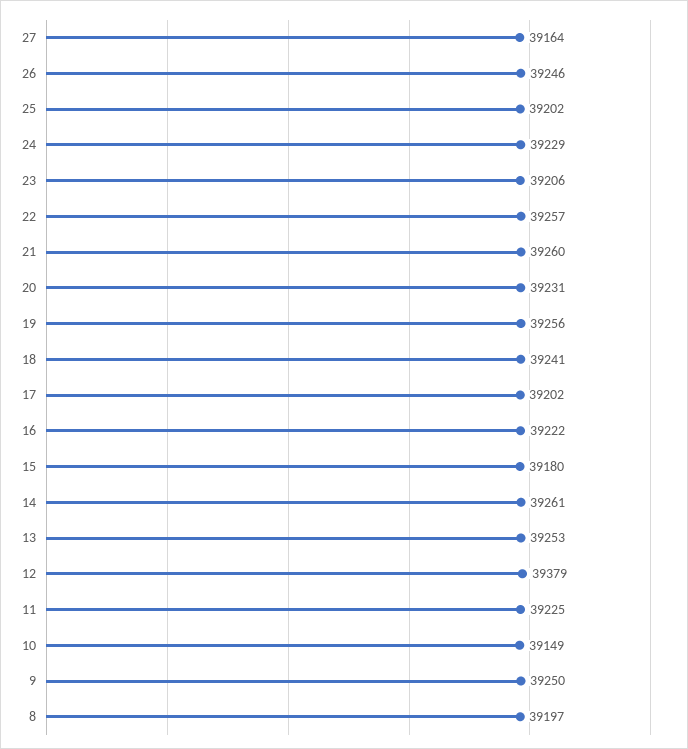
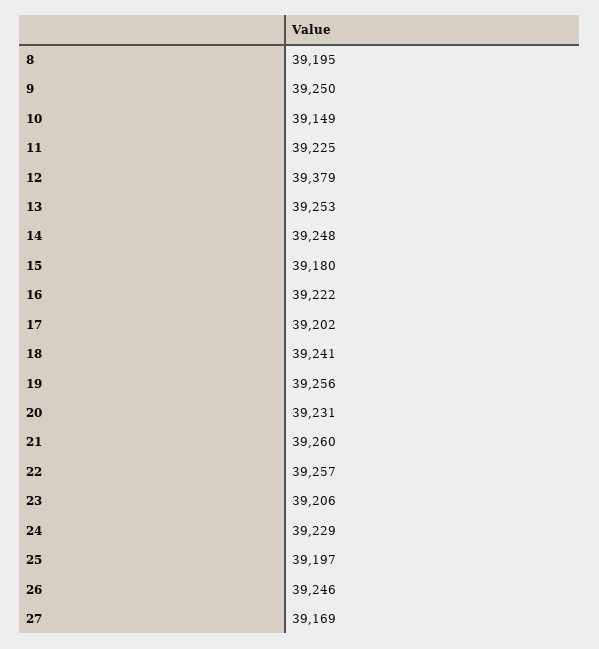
27: 39164 -> 39169
25: 39202 -> 39197
14: 39261 -> 39248
8: 39197 -> 39195

